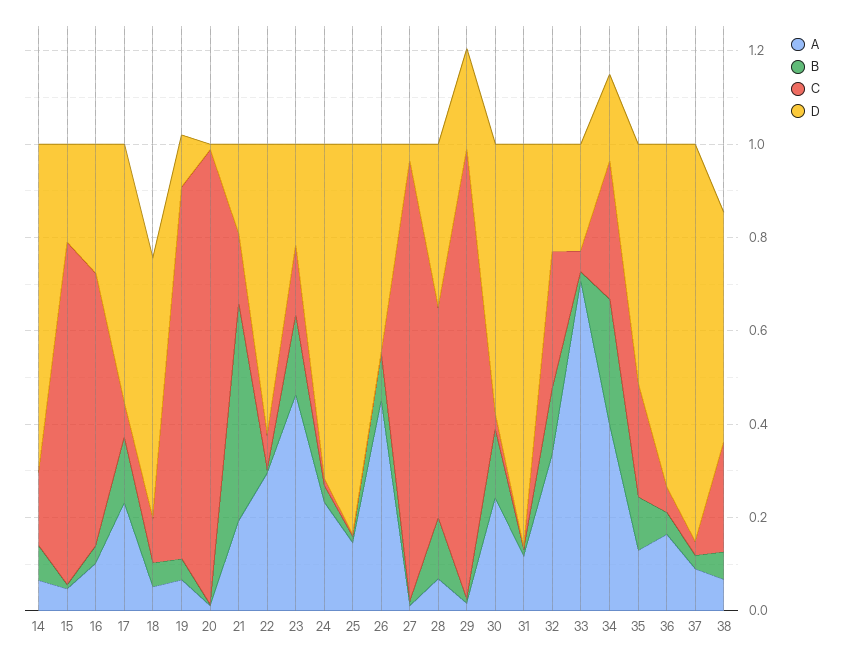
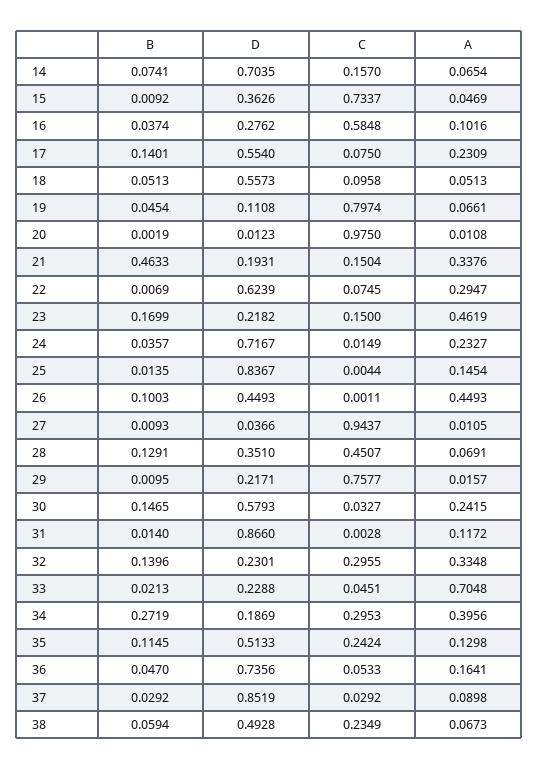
D, 15: 0.2 -> 0.3626
A, 21: 0.2 -> 0.3376
C, 29: 0.95 -> 0.7577

